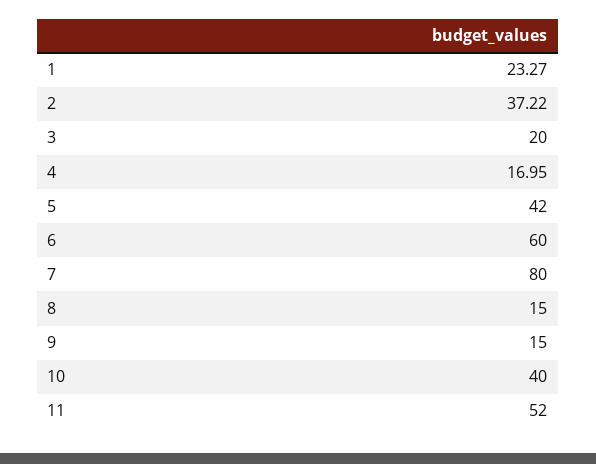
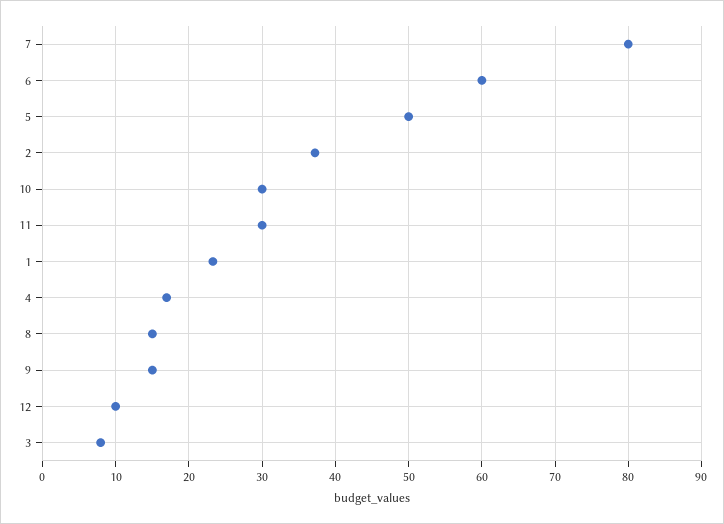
3: 20 -> 8
5: 42 -> 50
10: 40 -> 30
11: 52 -> 30
12: none -> 10

